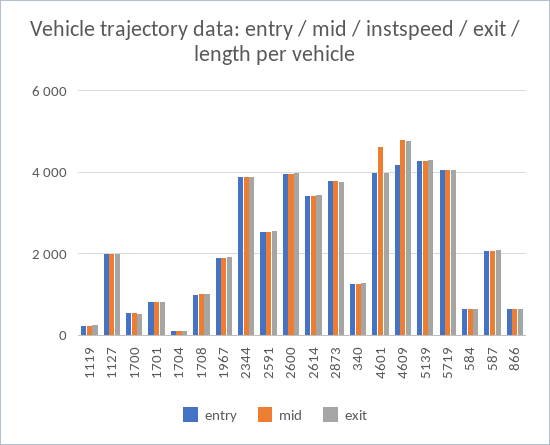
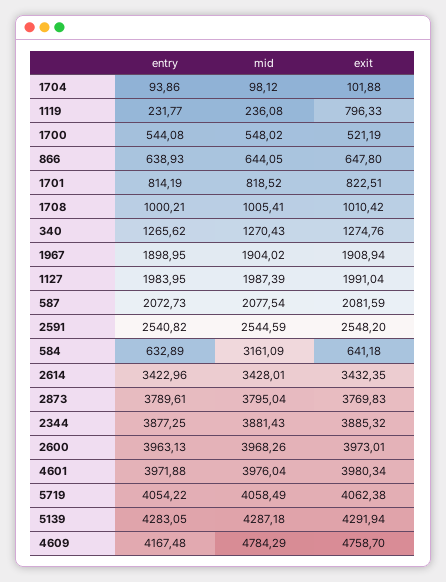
exit, 1119: 200 -> 796.33
mid, 4601: 4600 -> 3976.04
mid, 584: 600 -> 3161.09

